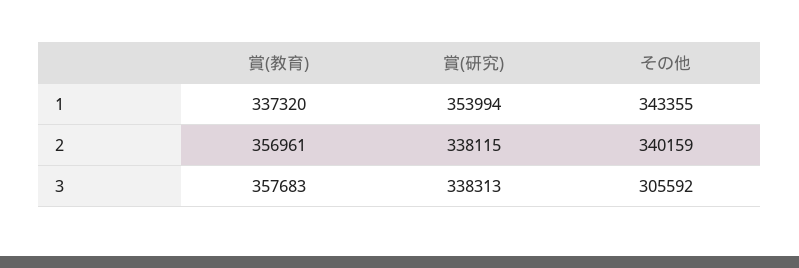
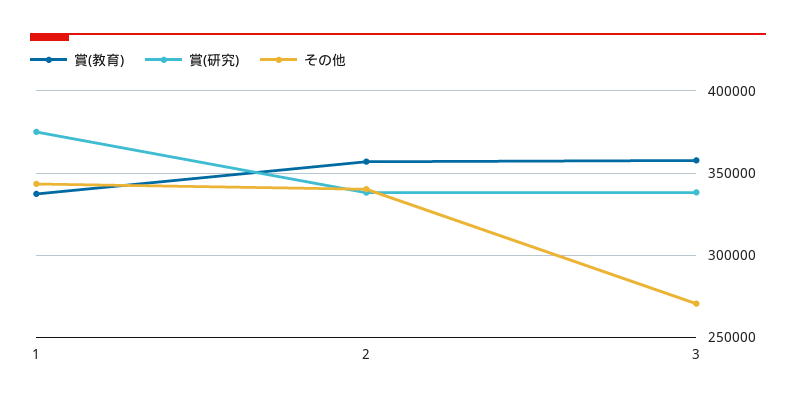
賞(研究), 1: 353994 -> 375000
その他, 3: 305592 -> 270000

